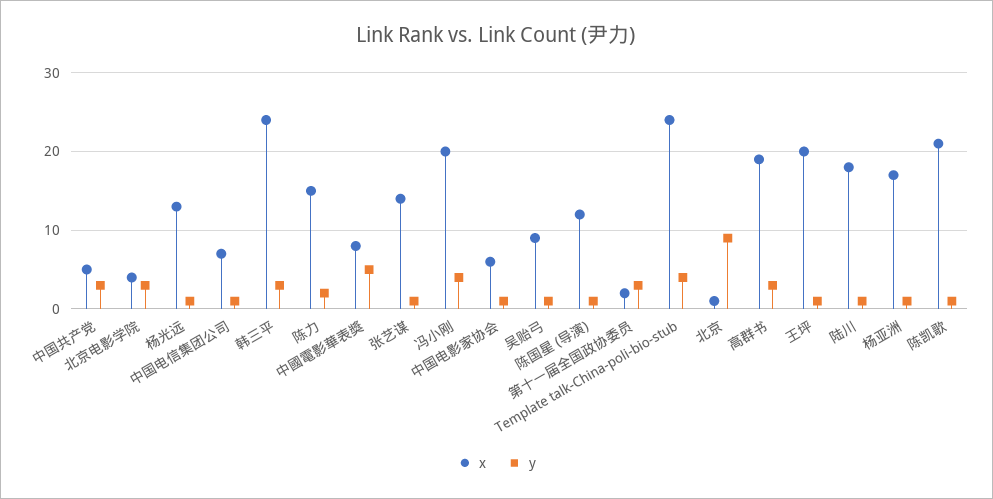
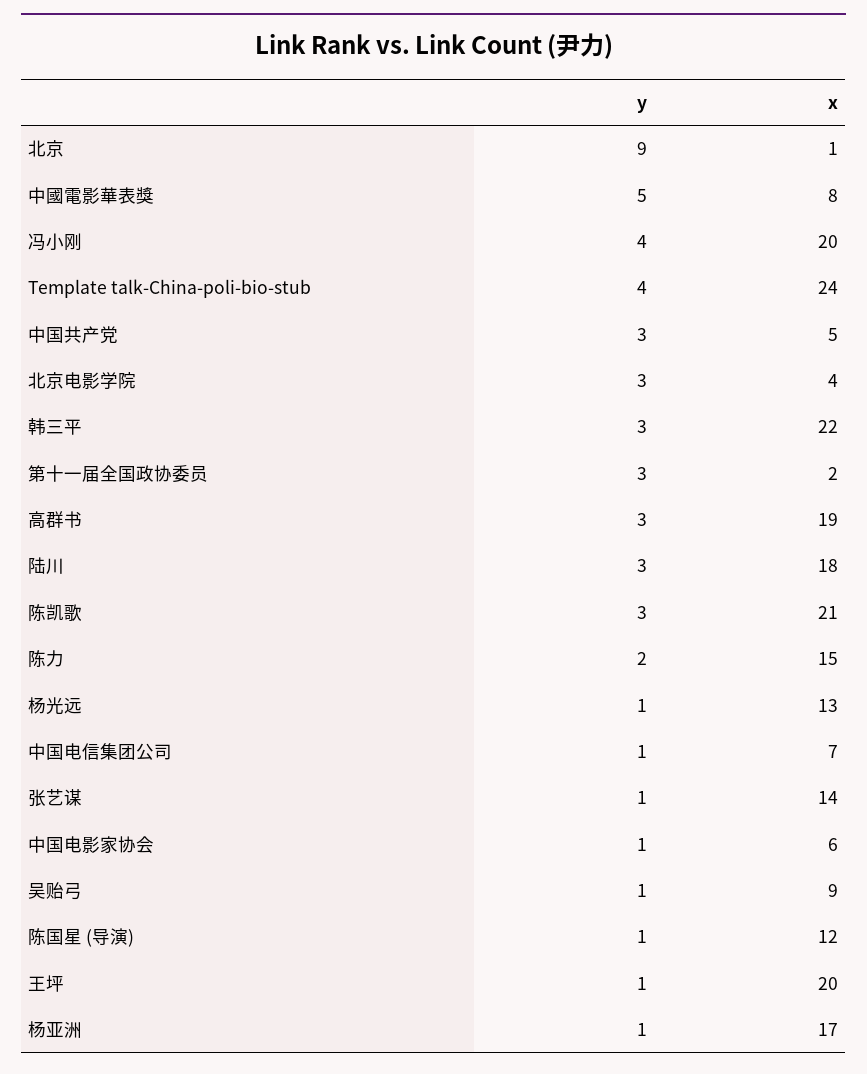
x, 韩三平: 24 -> 22
y, 陆川: 1 -> 3
y, 陈凯歌: 1 -> 3

